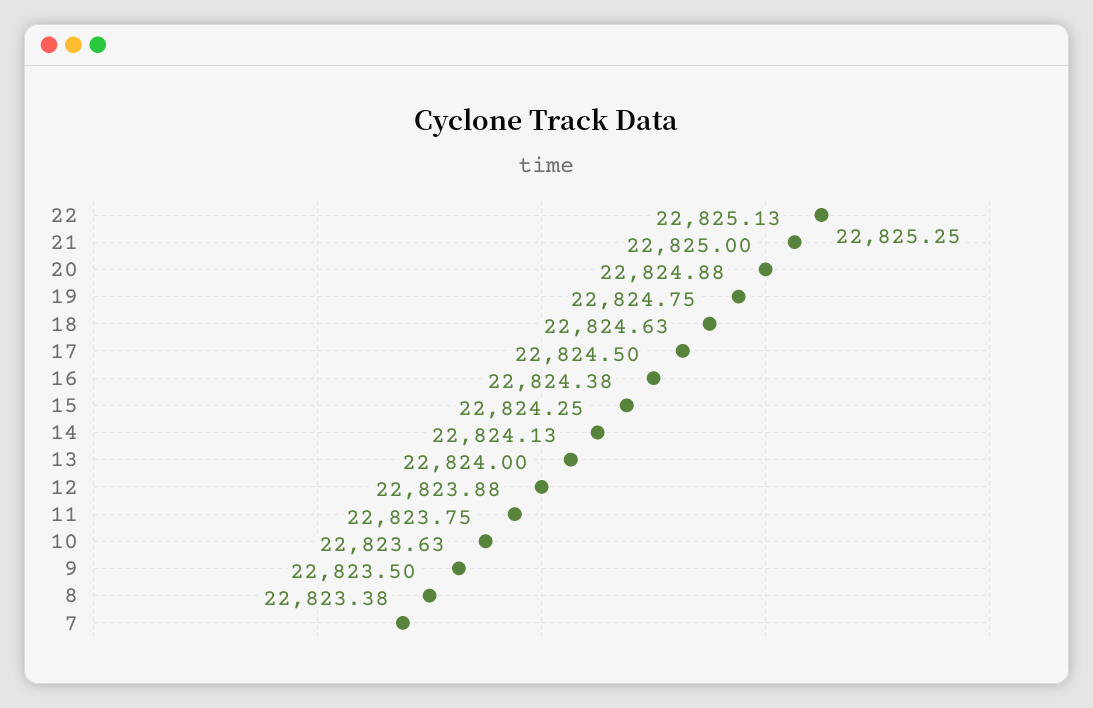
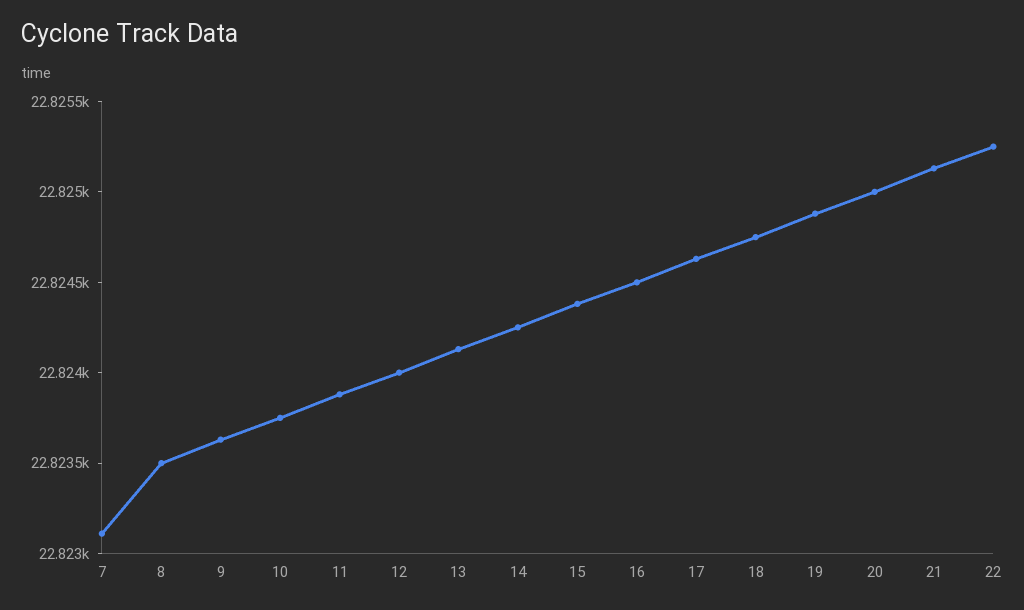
7: 22823.38 -> 22823.1

